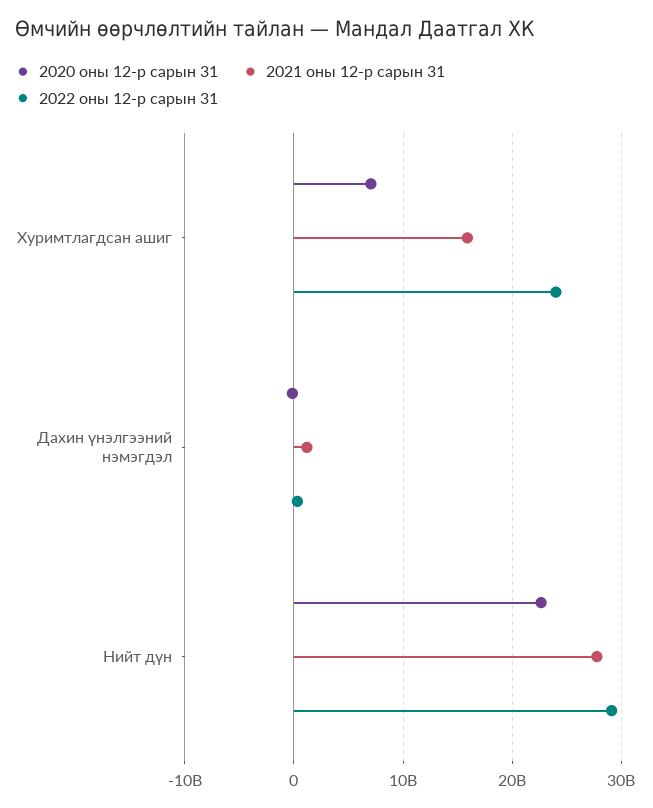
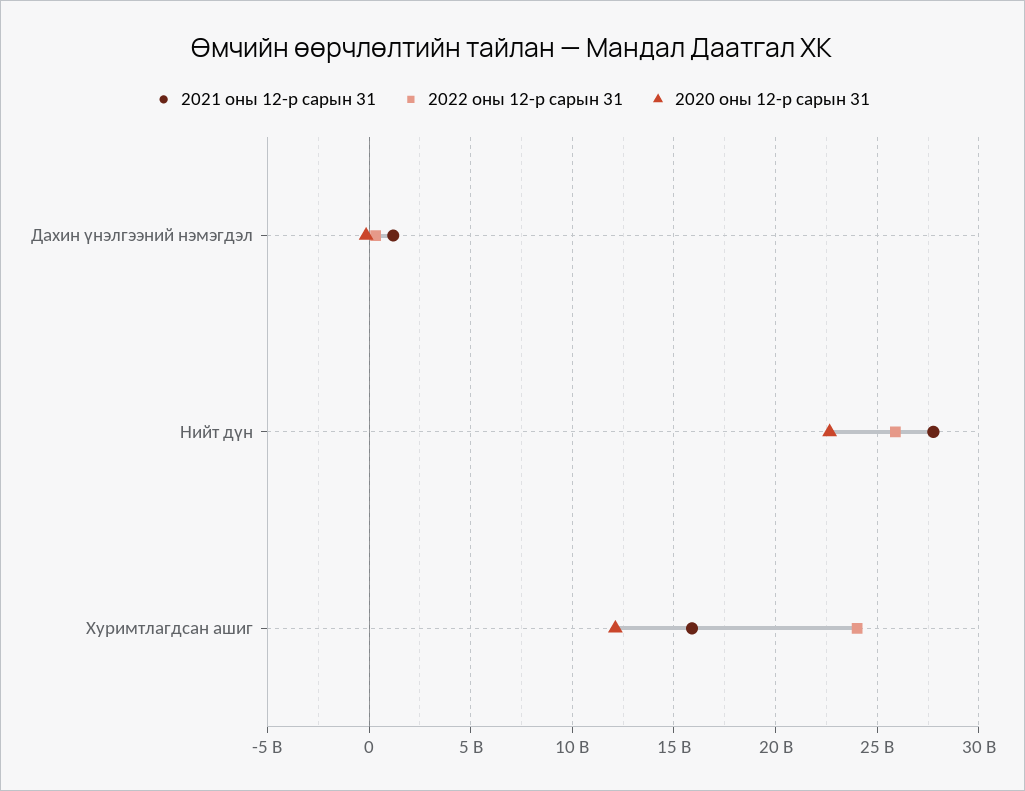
2020 оны 12-р сарын 31, Хуримтлагдсан ашиг: 7000000000 -> 12000000000
2022 оны 12-р сарын 31, Нийт дүн: 29000000000 -> 26000000000

